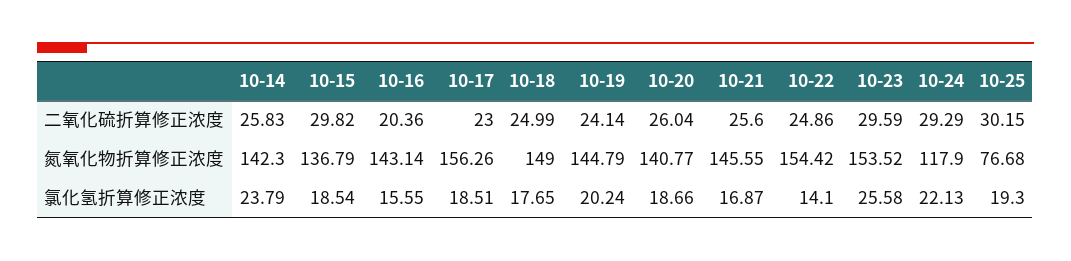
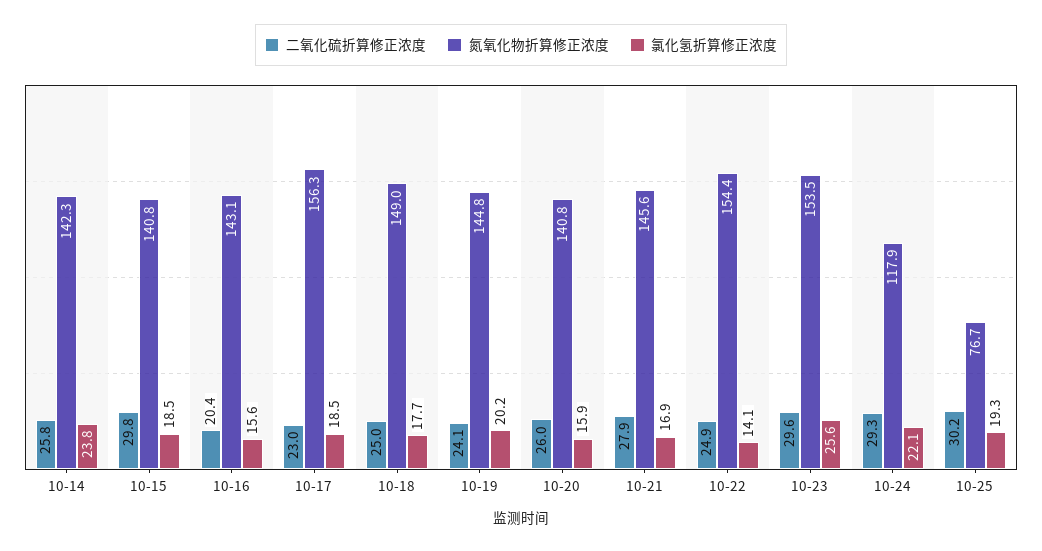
二氧化硫折算修正浓度, 10-21: 25.6 -> 27.9
氮氧化物折算修正浓度, 10-15: 136.79 -> 140.8
氯化氢折算修正浓度, 10-20: 18.66 -> 15.9

